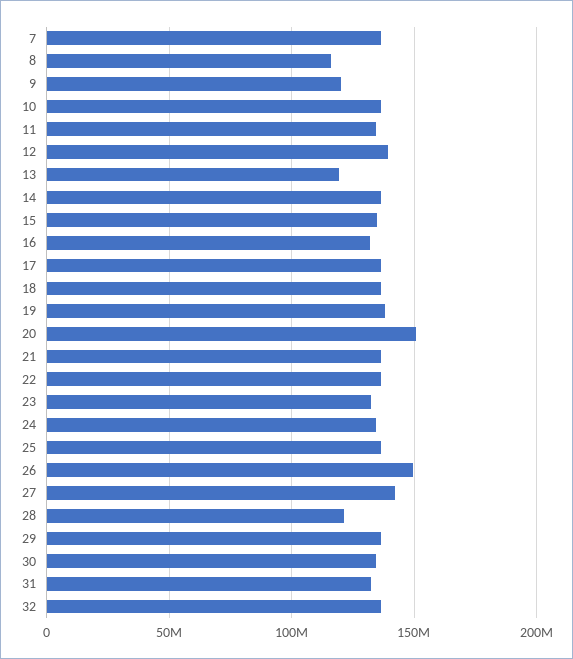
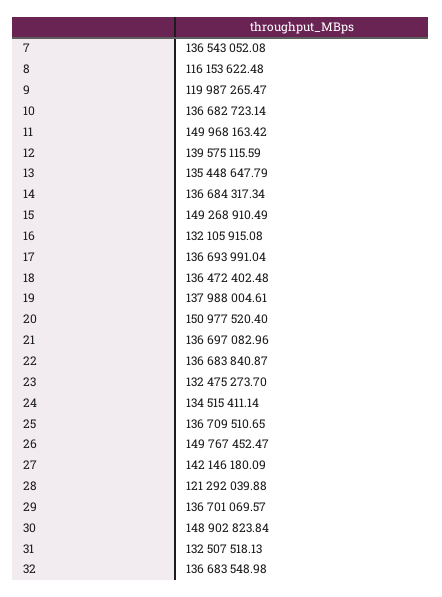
11: 135000000 -> 149968163.42
13: 120000000 -> 135448647.79
15: 135000000 -> 149268910.49
30: 135000000 -> 148902823.84

